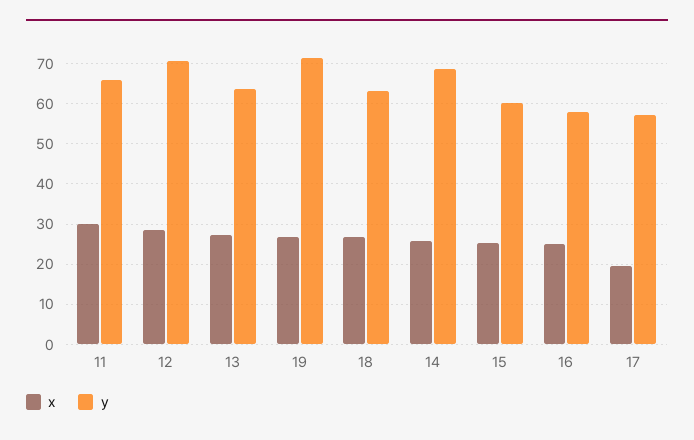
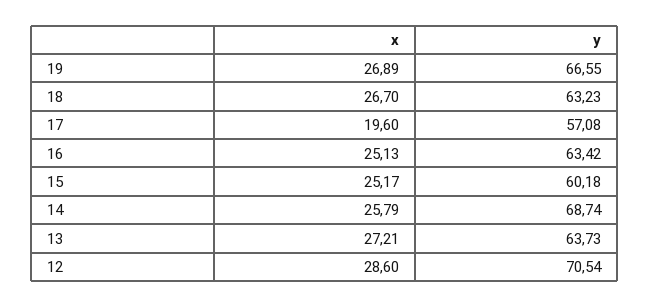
x, 11: 30 -> none
y, 11: 66 -> none
y, 19: 72 -> 66.55
y, 16: 58 -> 63.42

